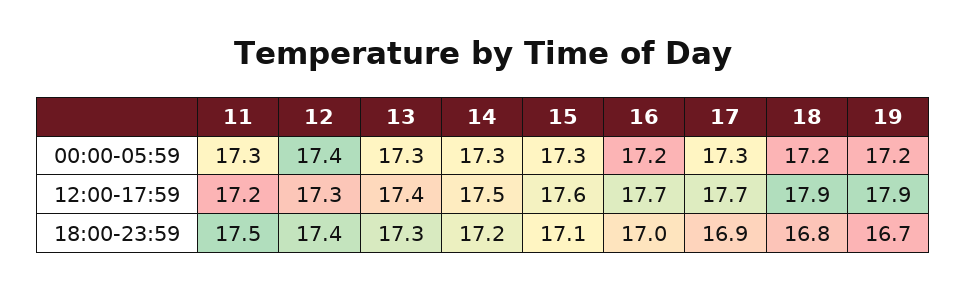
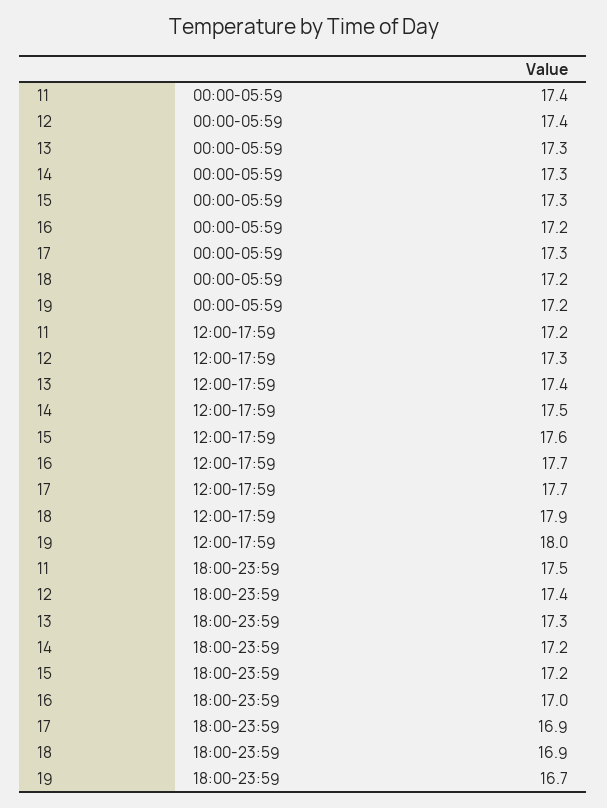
11, 00:00-05:59: 17.3 -> 17.4
19, 12:00-17:59: 17.9 -> 18
15, 18:00-23:59: 17.1 -> 17.2
18, 18:00-23:59: 16.8 -> 16.9

